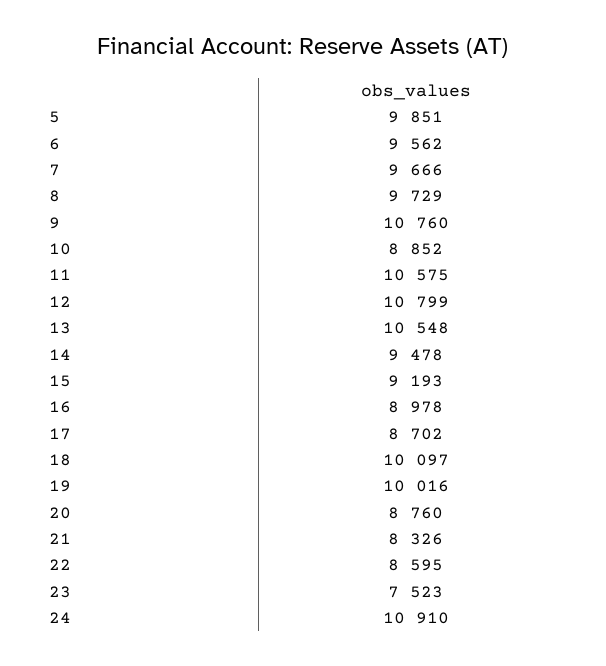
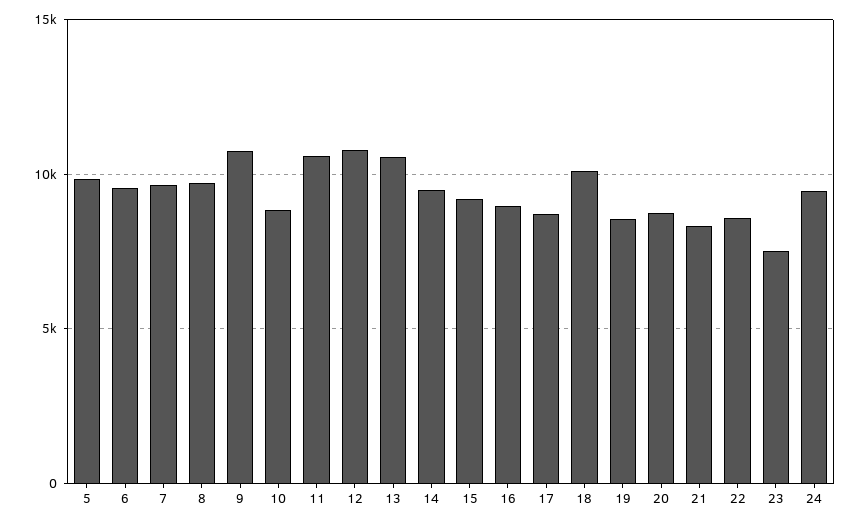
19: 10016 -> 8500
24: 10910 -> 9500

